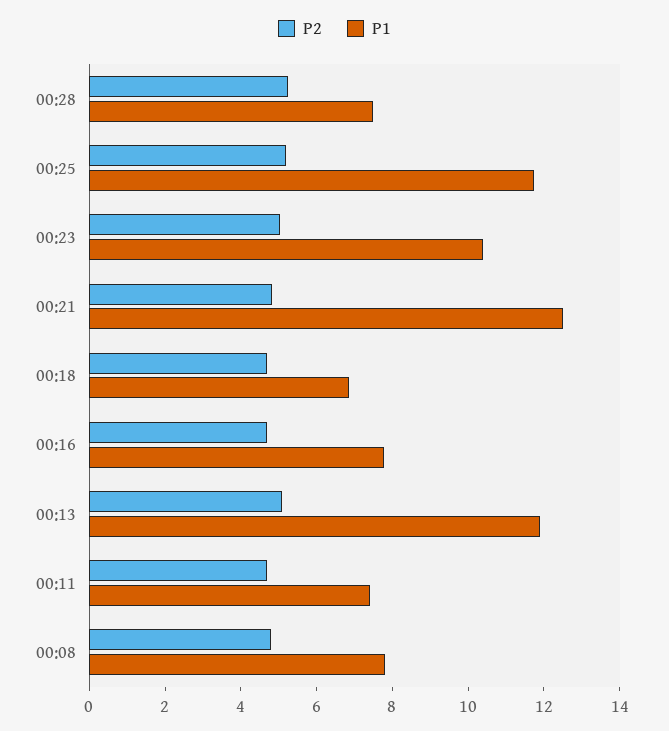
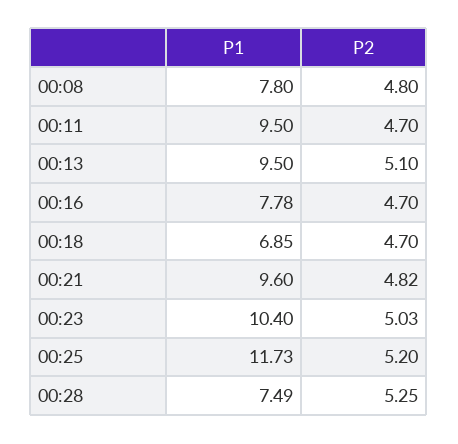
P1, 00:21: 12.5 -> 9.6
P1, 00:13: 12 -> 9.5
P1, 00:11: 7.5 -> 9.5

